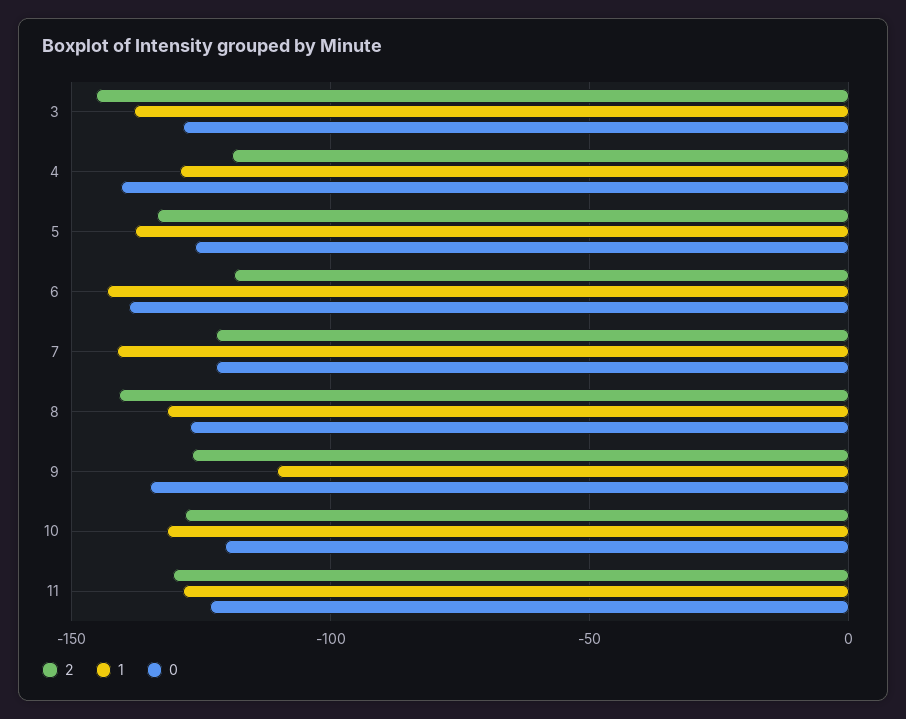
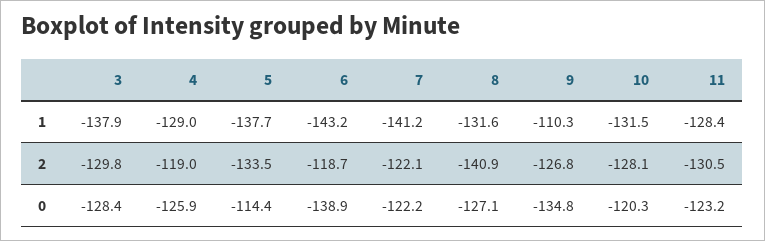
2, 3: -145 -> -129.8
0, 4: -140 -> -125.9
0, 5: -125 -> -114.4

